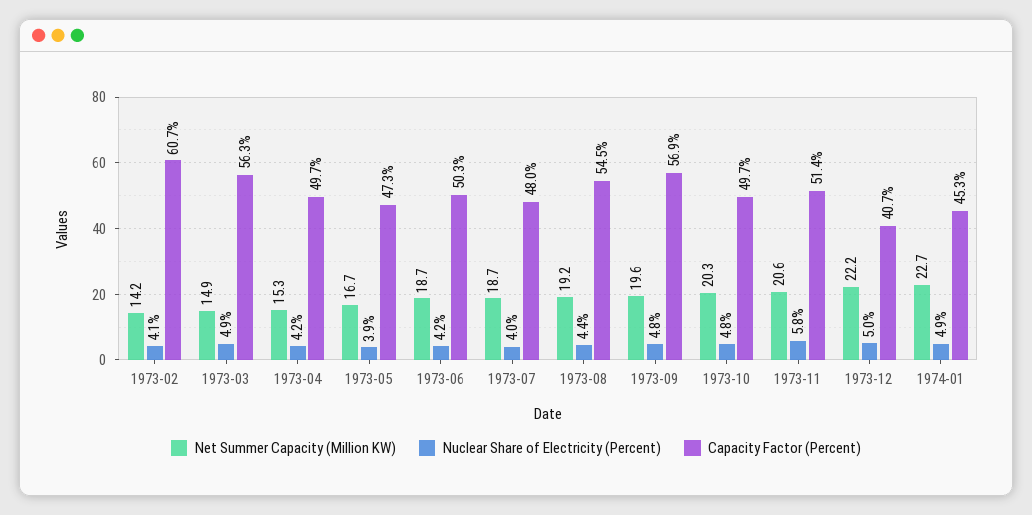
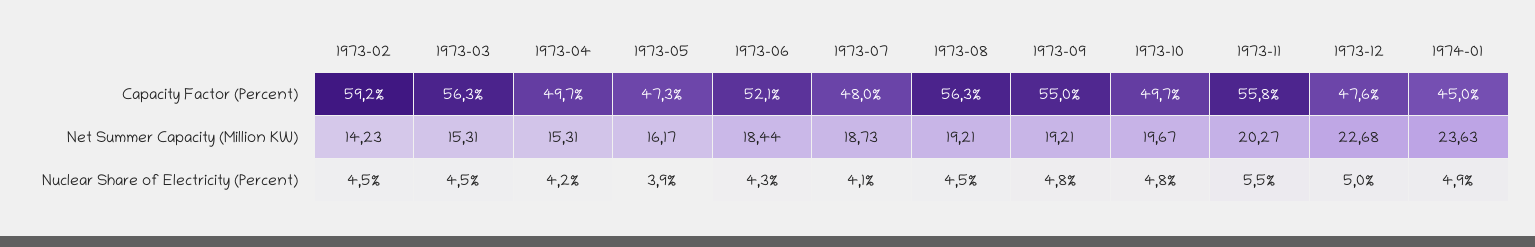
Nuclear Share of Electricity (Percent), 1973-02: 4.1 -> 4.5
Capacity Factor (Percent), 1973-02: 60.7 -> 59.2
Net Summer Capacity (Million KW), 1973-03: 14.9 -> 15.31
Nuclear Share of Electricity (Percent), 1973-03: 4.9 -> 4.5
Net Summer Capacity (Million KW), 1973-05: 16.7 -> 16.17
Net Summer Capacity (Million KW), 1973-06: 18.7 -> 18.44
Nuclear Share of Electricity (Percent), 1973-06: 4.2 -> 4.3
Capacity Factor (Percent), 1973-06: 50.3 -> 52.1
Nuclear Share of Electricity (Percent), 1973-07: 4 -> 4.1
Nuclear Share of Electricity (Percent), 1973-08: 4.4 -> 4.5
Capacity Factor (Percent), 1973-08: 54.5 -> 56.3
Net Summer Capacity (Million KW), 1973-09: 19.6 -> 19.21
Capacity Factor (Percent), 1973-09: 56.9 -> 55
Net Summer Capacity (Million KW), 1973-10: 20.3 -> 19.67
Net Summer Capacity (Million KW), 1973-11: 20.6 -> 20.27
Nuclear Share of Electricity (Percent), 1973-11: 5.8 -> 5.5
Capacity Factor (Percent), 1973-11: 51.4 -> 55.8
Net Summer Capacity (Million KW), 1973-12: 22.2 -> 22.68
Capacity Factor (Percent), 1973-12: 40.7 -> 47.6
Net Summer Capacity (Million KW), 1974-01: 22.7 -> 23.63
Capacity Factor (Percent), 1974-01: 45.3 -> 45

